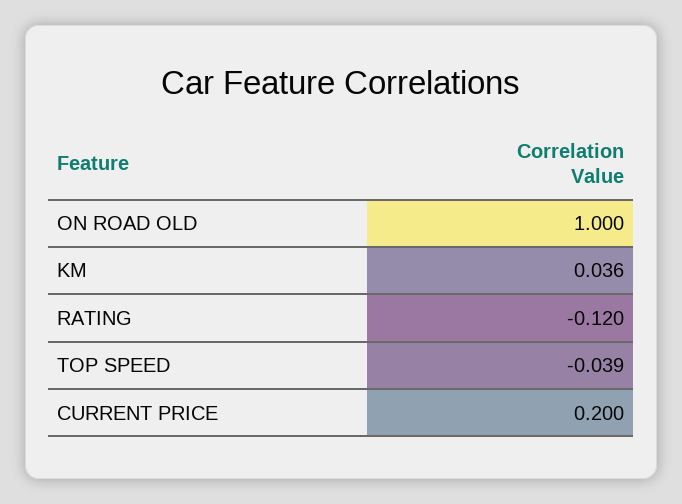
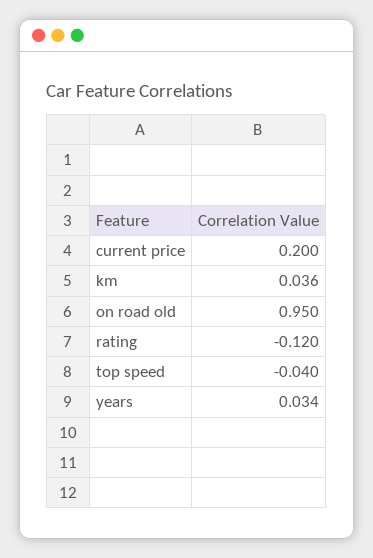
ON ROAD OLD: 1 -> 0.95
TOP SPEED: -0.039 -> -0.04
years: none -> 0.034

